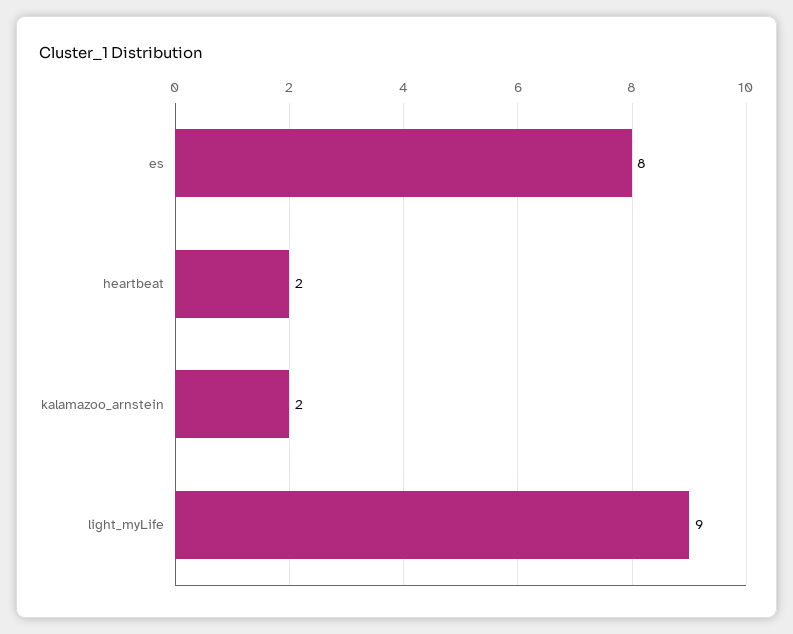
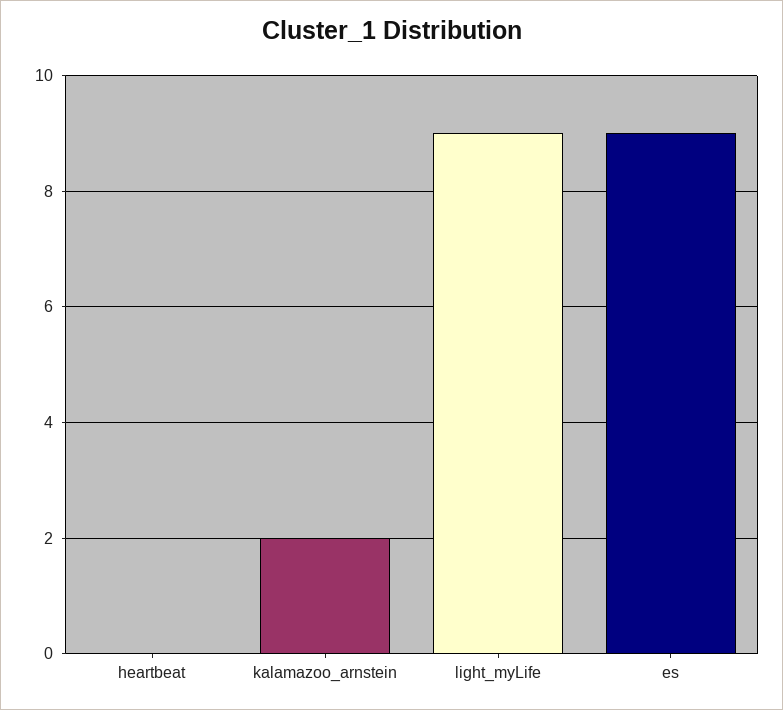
es: 8 -> 9
heartbeat: 2 -> 0

